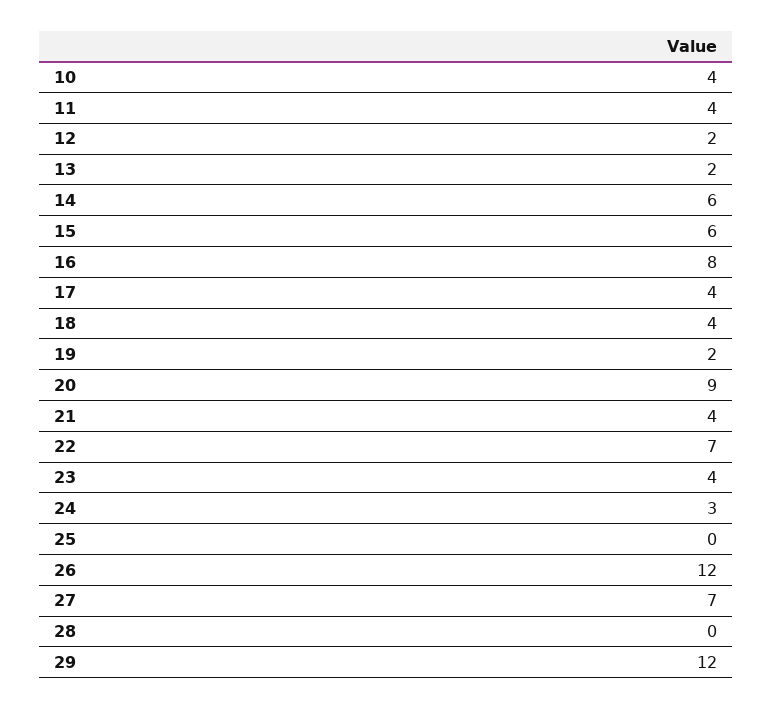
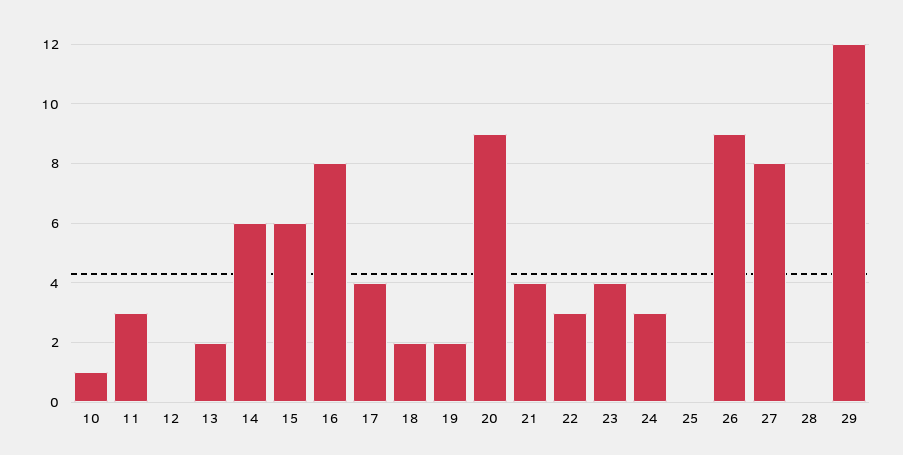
10: 4 -> 1
11: 4 -> 3
12: 2 -> 0
18: 4 -> 2
22: 7 -> 3
26: 12 -> 9
27: 7 -> 8

